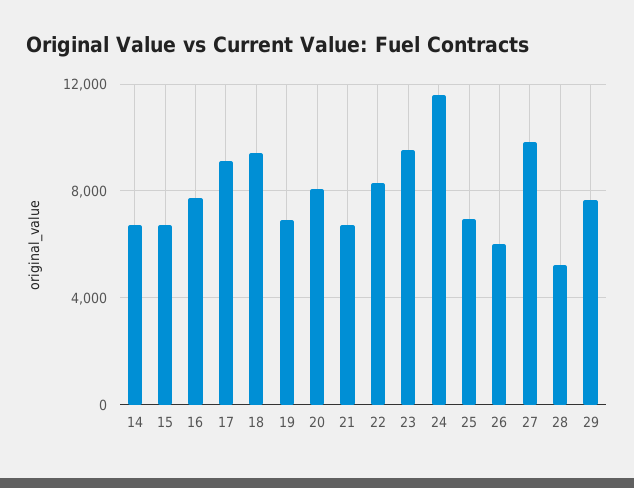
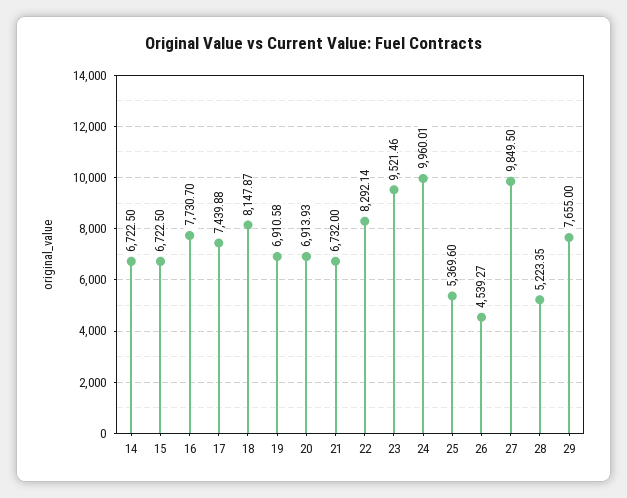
17: 9000 -> 7439.88
18: 9500 -> 8147.87
20: 8000 -> 6913.93
24: 11500 -> 9960.01
25: 7000 -> 5369.6
26: 6000 -> 4539.27

